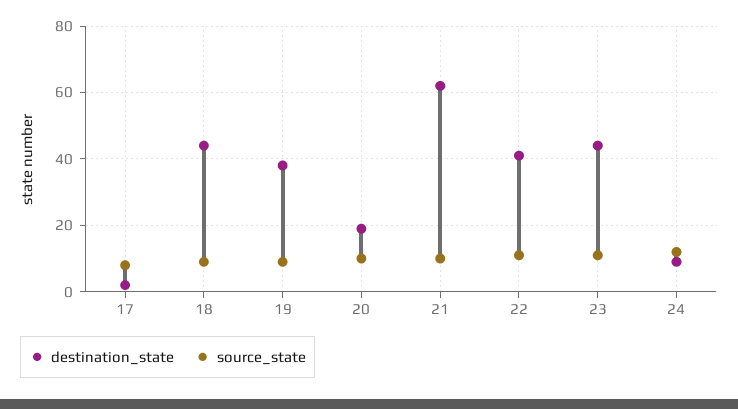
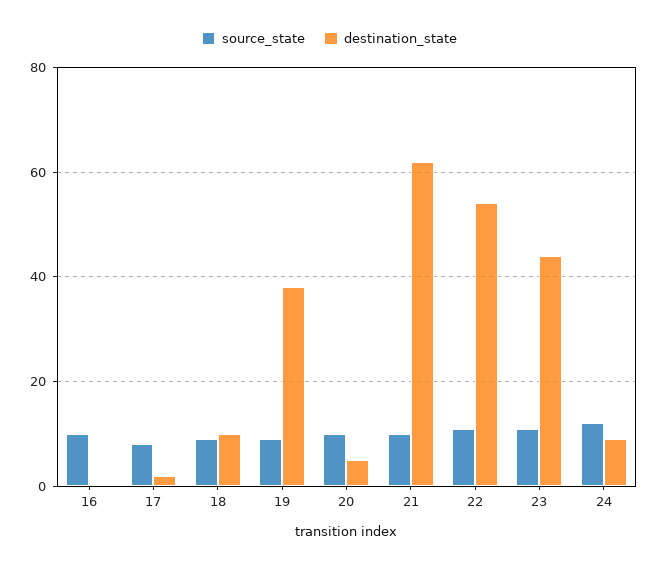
destination_state, 18: 45 -> 10
destination_state, 20: 20 -> 5
destination_state, 22: 40 -> 55
source_state, 16: none -> 10
destination_state, 16: none -> 0

